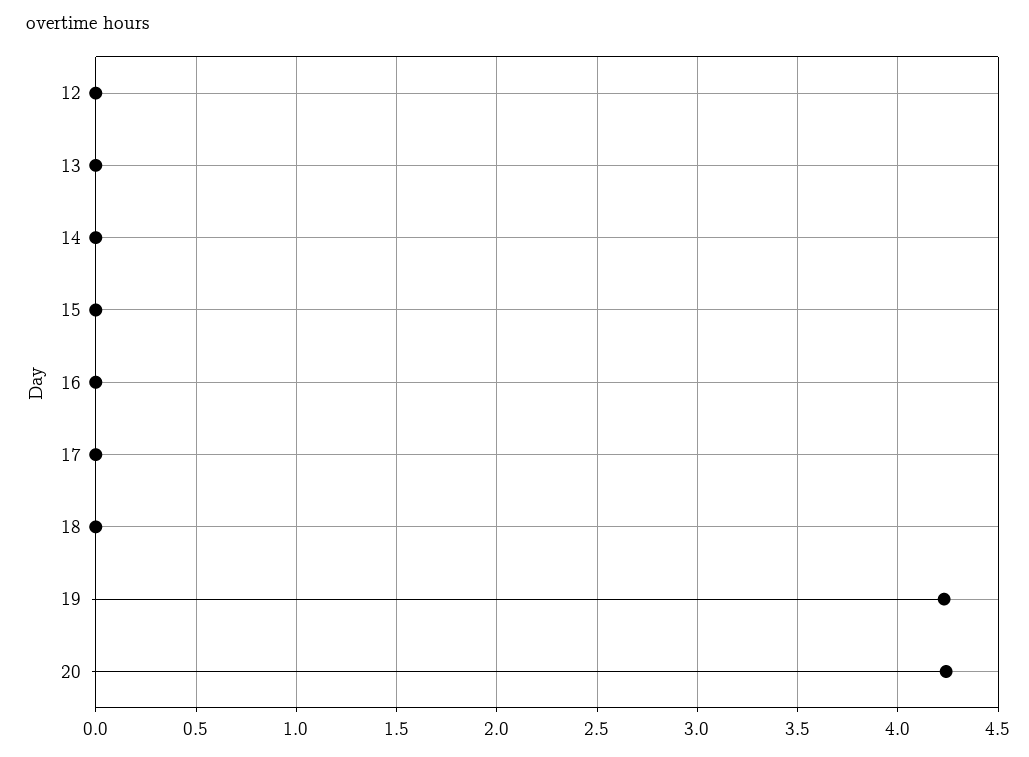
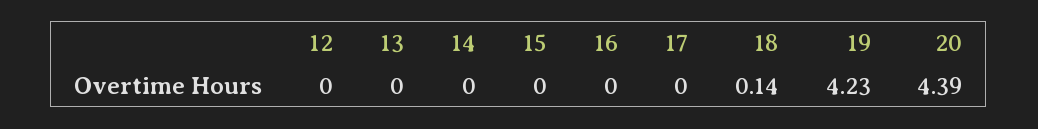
18: 0 -> 0.14
20: 4.25 -> 4.39

